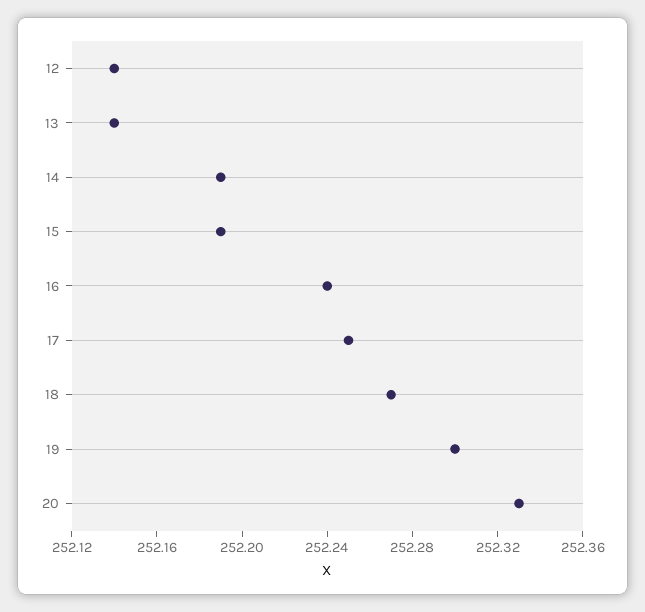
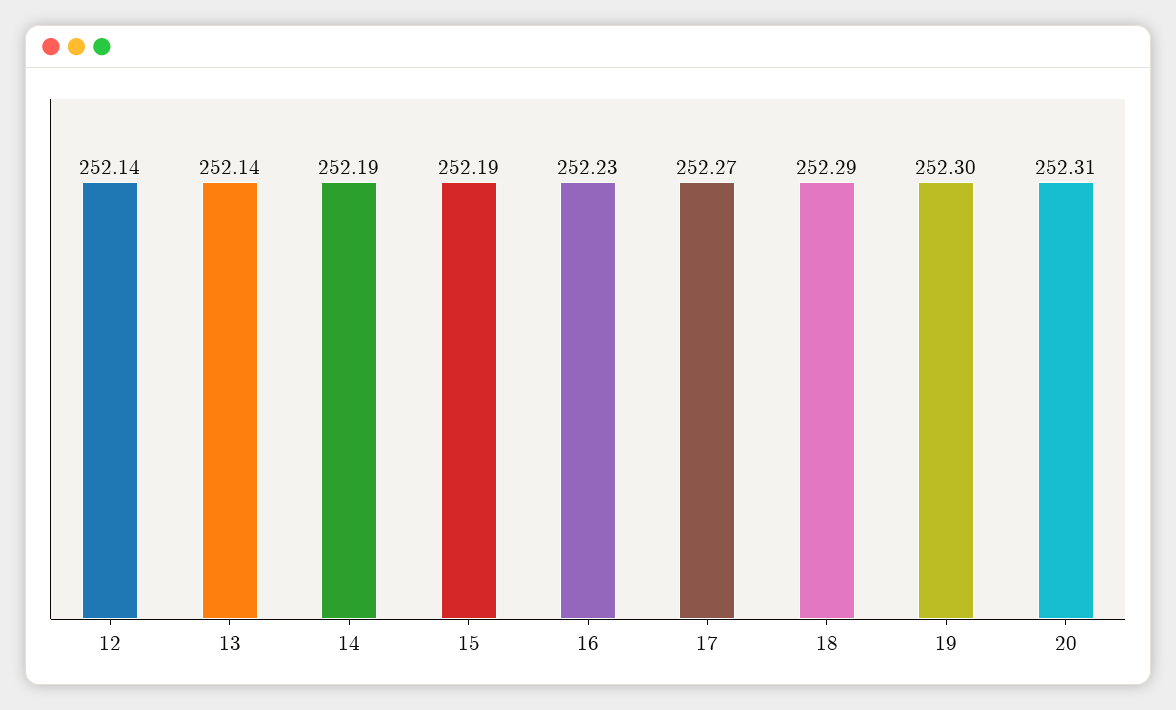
16: 252.24 -> 252.23
17: 252.25 -> 252.27
18: 252.27 -> 252.29
20: 252.33 -> 252.31

